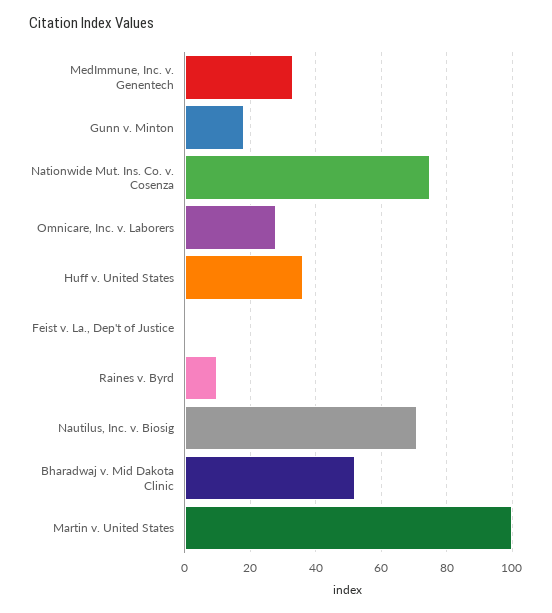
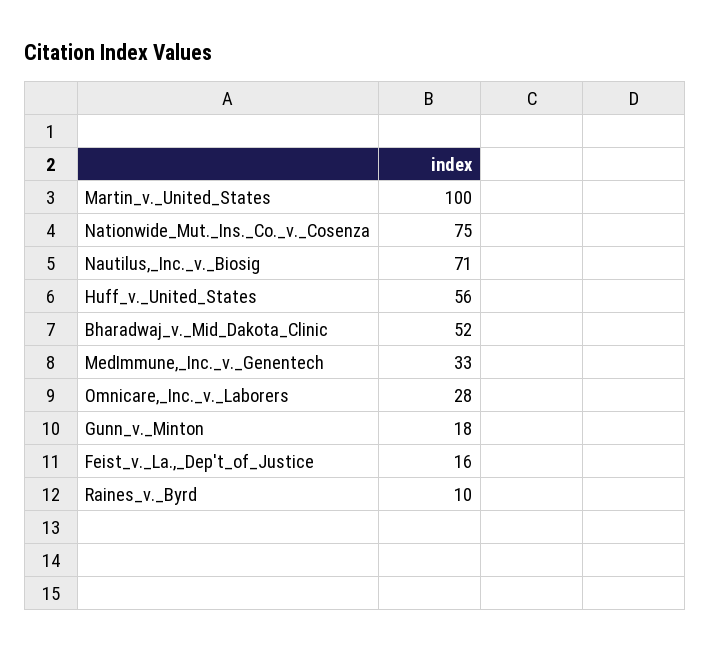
Huff v. United States: 35 -> 56
Feist v. La., Dep't of Justice: 0 -> 16

